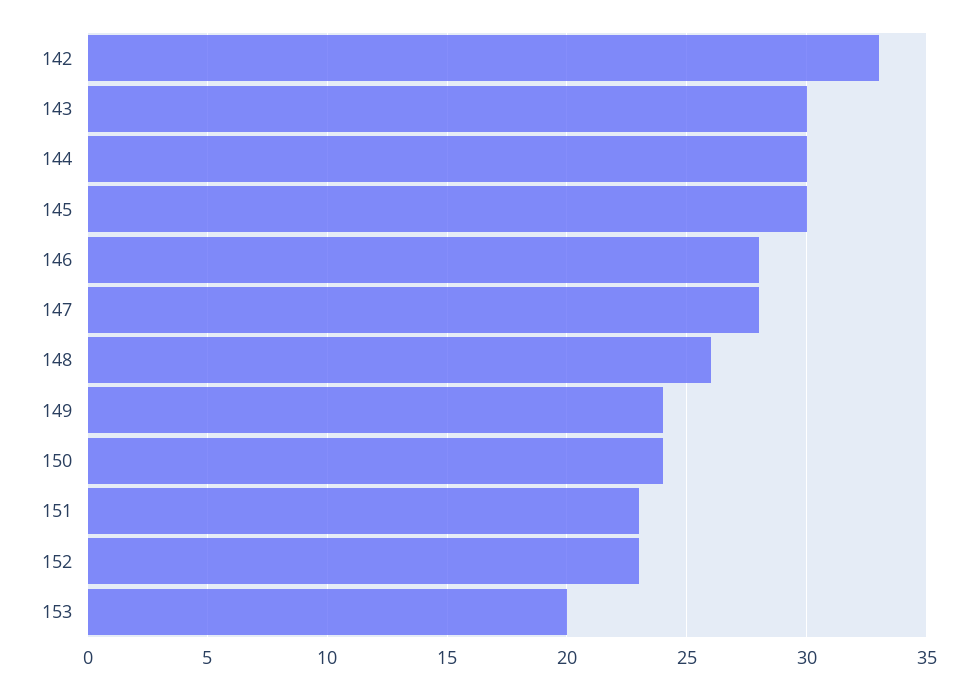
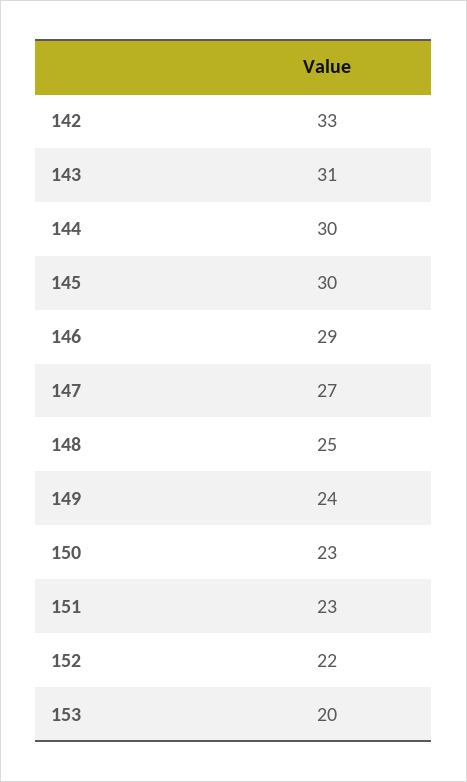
143: 30 -> 31
146: 28 -> 29
147: 28 -> 27
148: 26 -> 25
150: 24 -> 23
152: 23 -> 22

